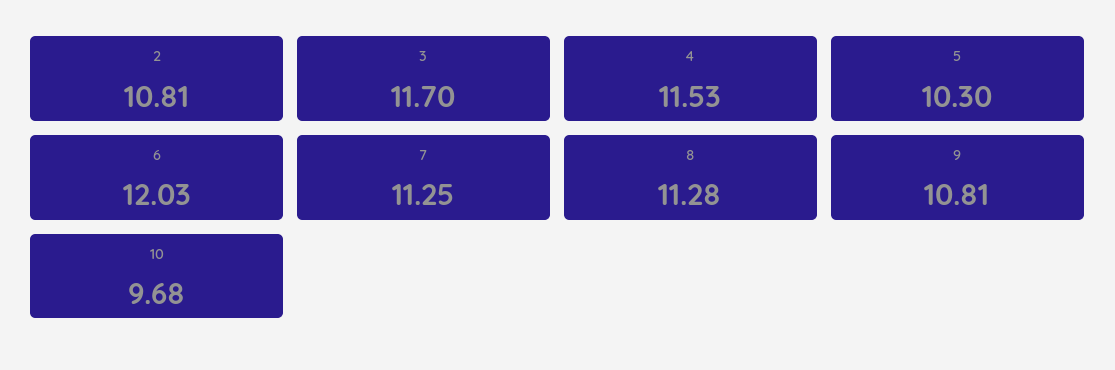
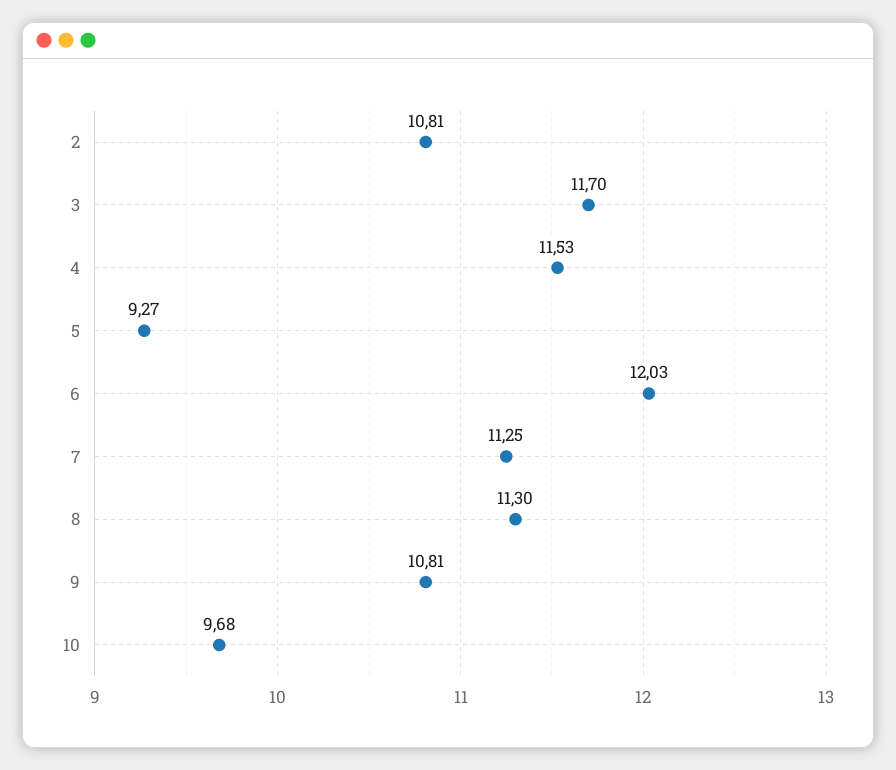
5: 10.3 -> 9.27
8: 11.28 -> 11.3

